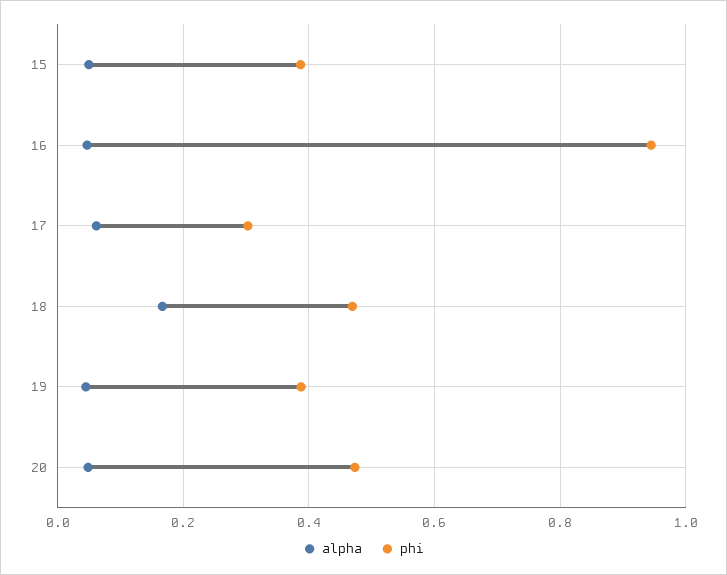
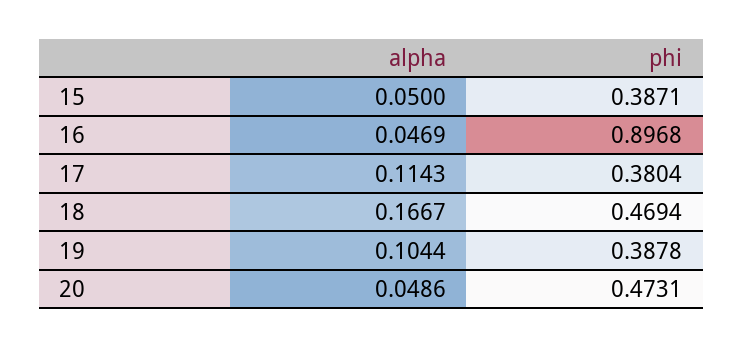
phi, 16: 0.94 -> 0.8968
alpha, 17: 0.06 -> 0.1143
phi, 17: 0.3 -> 0.3804
alpha, 19: 0.04 -> 0.1044

